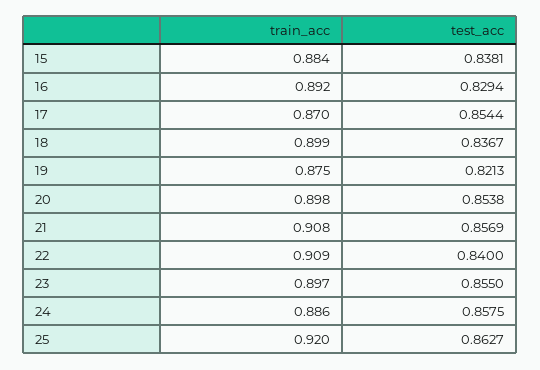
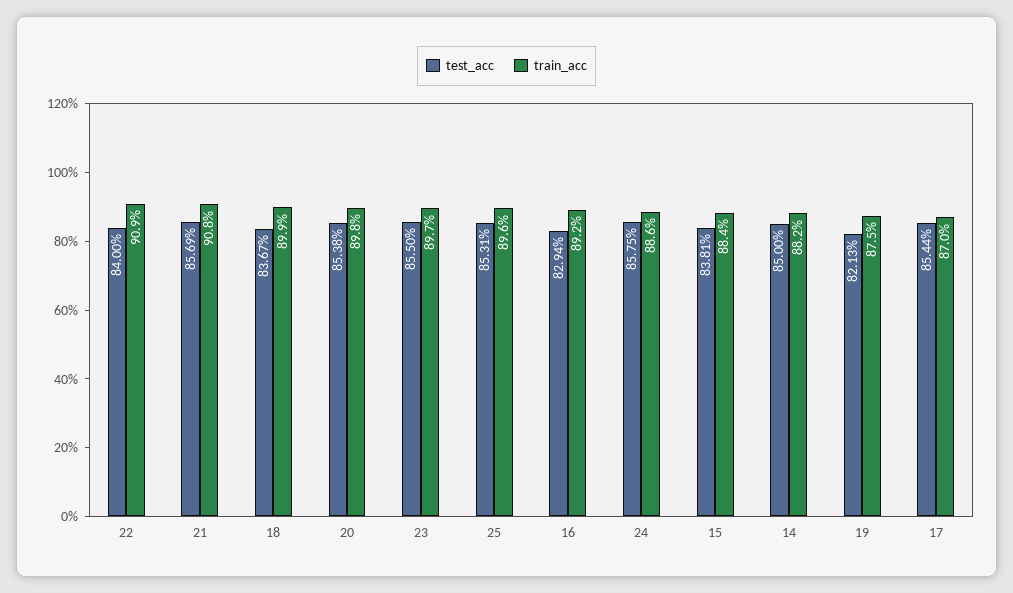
train_acc, 25: 0.92 -> 0.896
test_acc, 25: 0.8627 -> 0.8531
test_acc, 14: none -> 0.85
train_acc, 14: none -> 0.882

